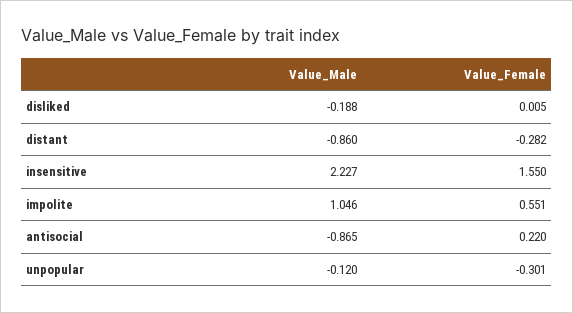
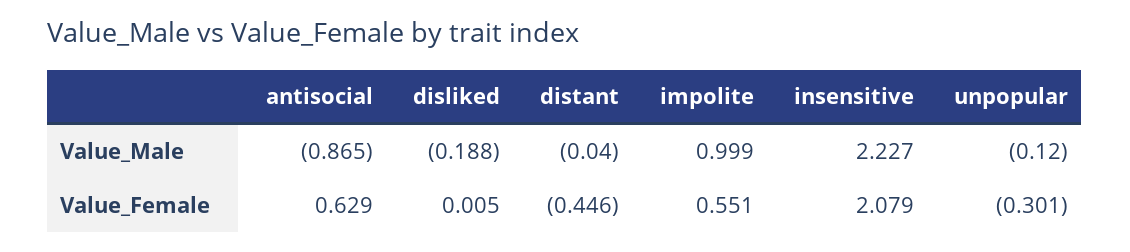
Value_Male, distant: -0.86 -> -0.04
Value_Female, distant: -0.282 -> -0.446
Value_Female, insensitive: 1.55 -> 2.079
Value_Male, impolite: 1.046 -> 0.999
Value_Female, antisocial: 0.22 -> 0.629

